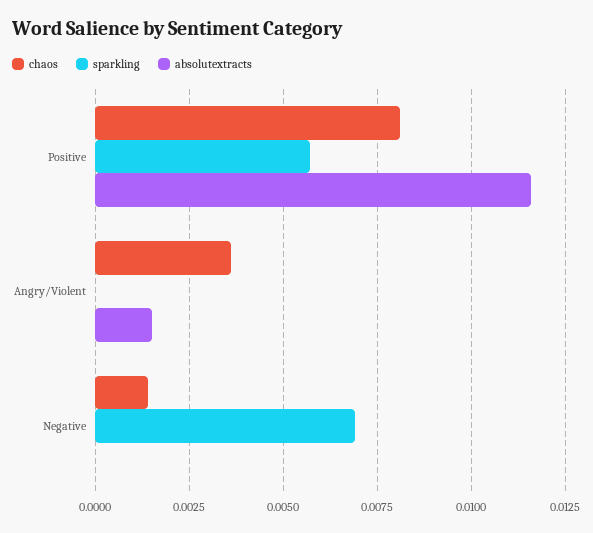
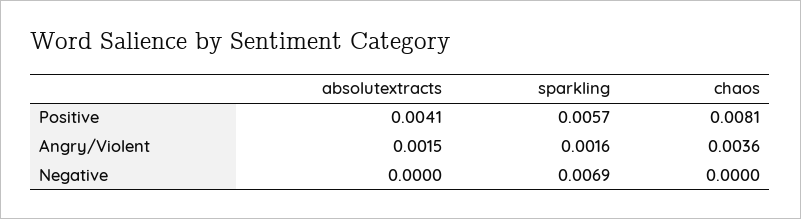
absolutextracts, Positive: 0.0115 -> 0.0041
sparkling, Angry/Violent: 0 -> 0.0016
chaos, Negative: 0.0015 -> 0

